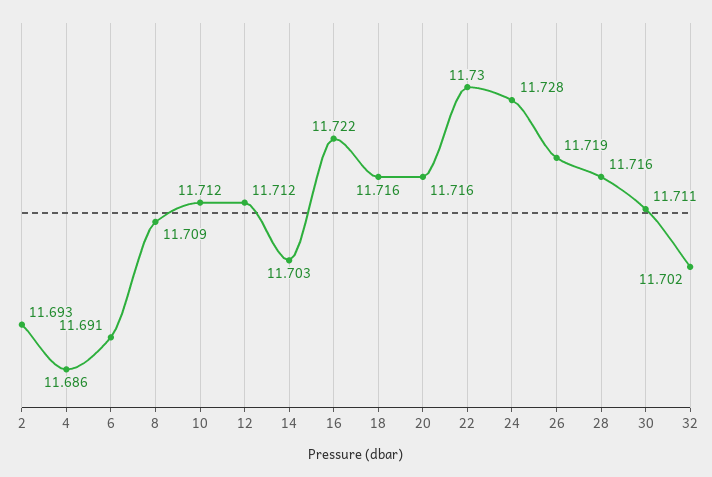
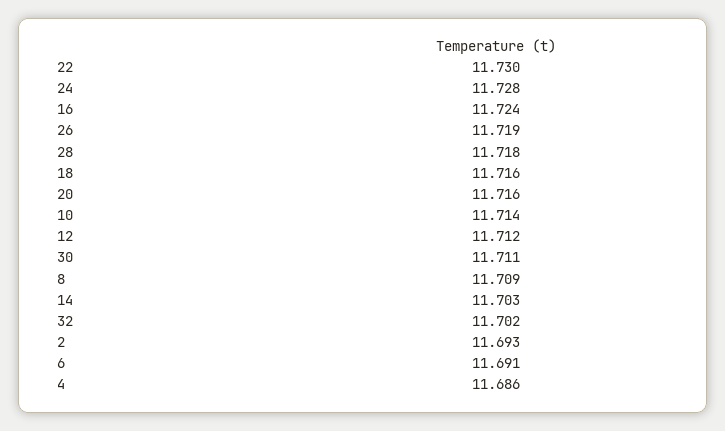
10: 11.712 -> 11.714
16: 11.722 -> 11.724
28: 11.716 -> 11.718

